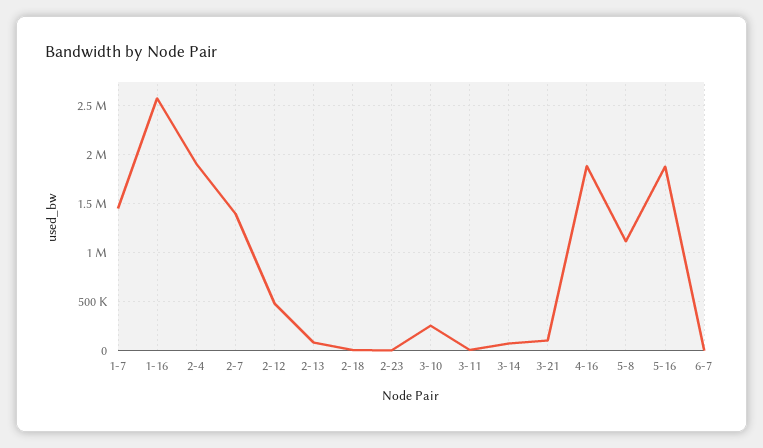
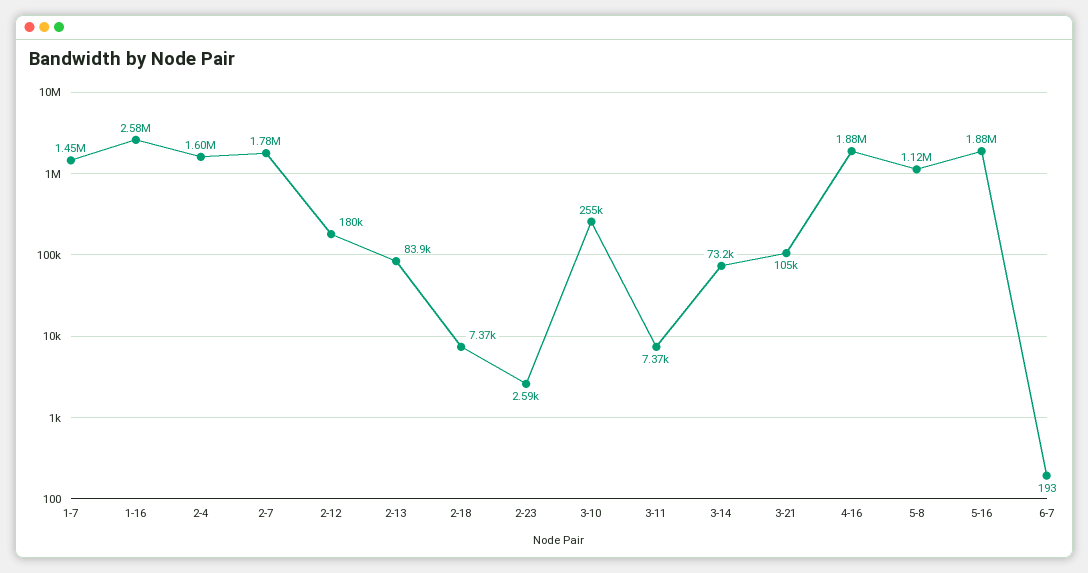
2-4: 1900000 -> 1600000
2-7: 1400000 -> 1780000
2-12: 500000 -> 180000

